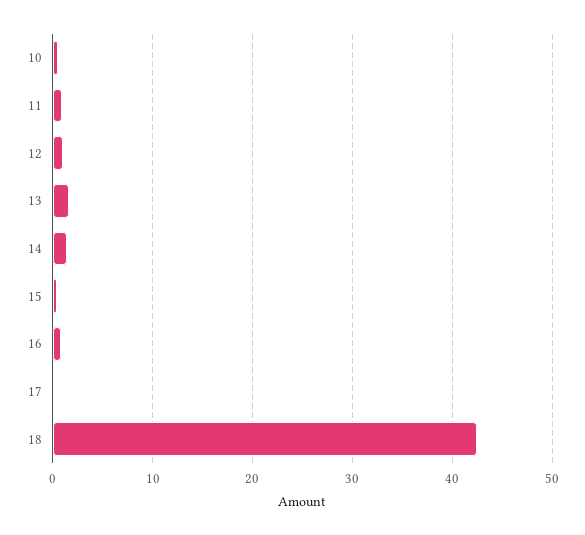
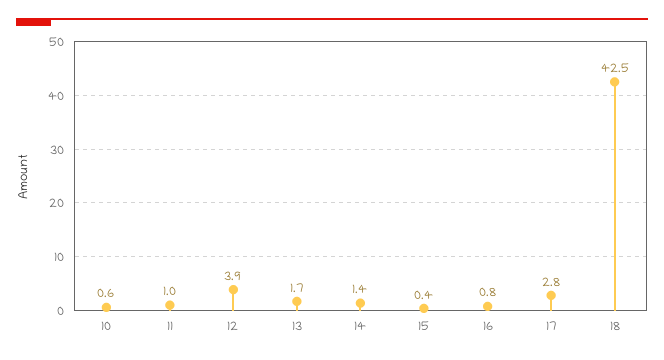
12: 1 -> 3.9
17: 0 -> 2.8

